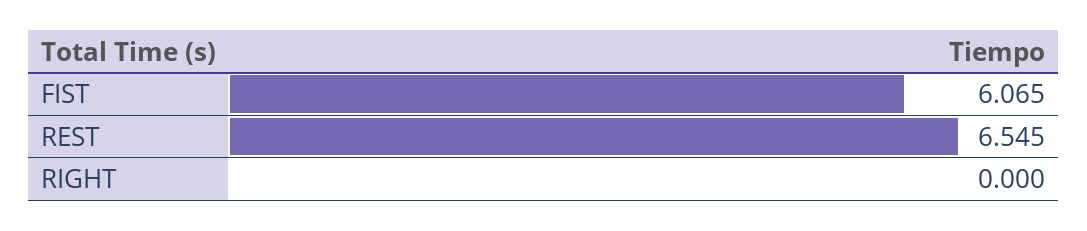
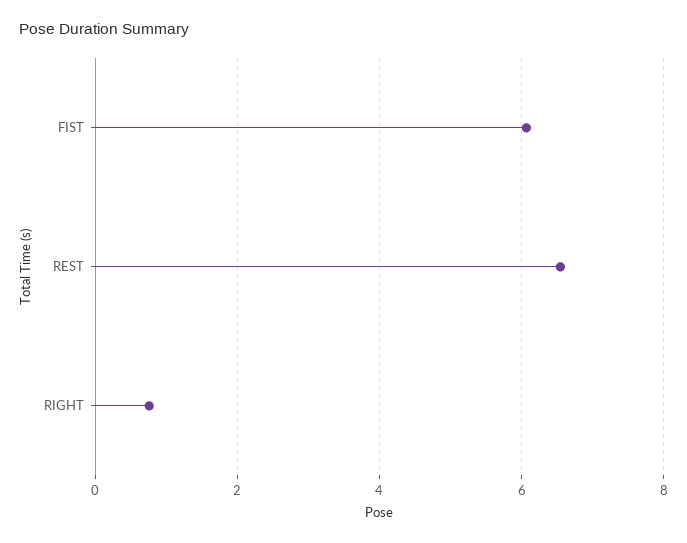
RIGHT: 0 -> 0.8

